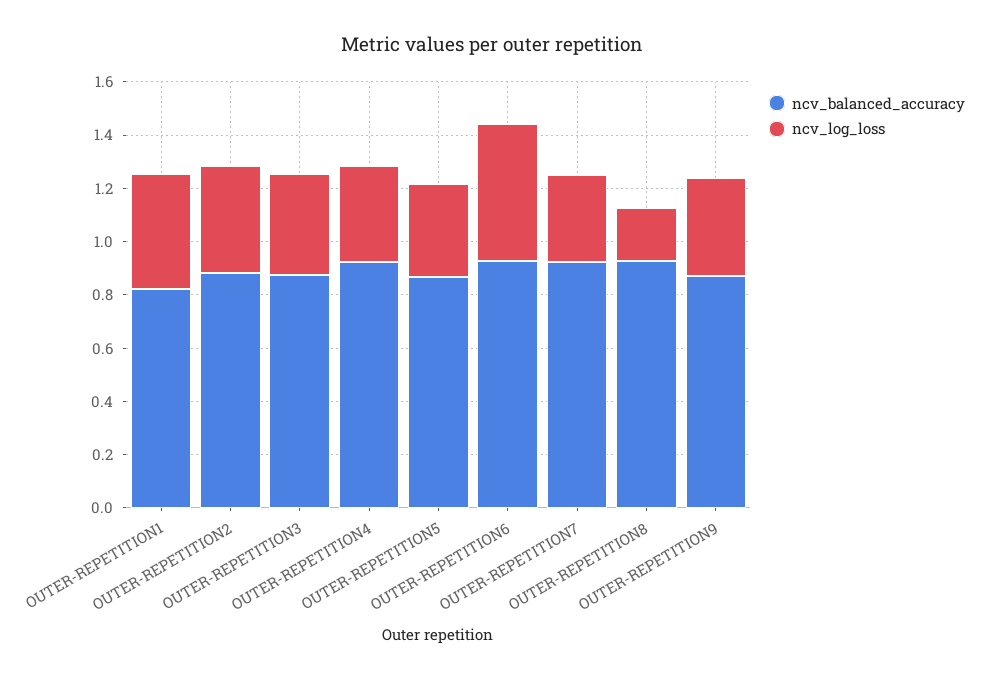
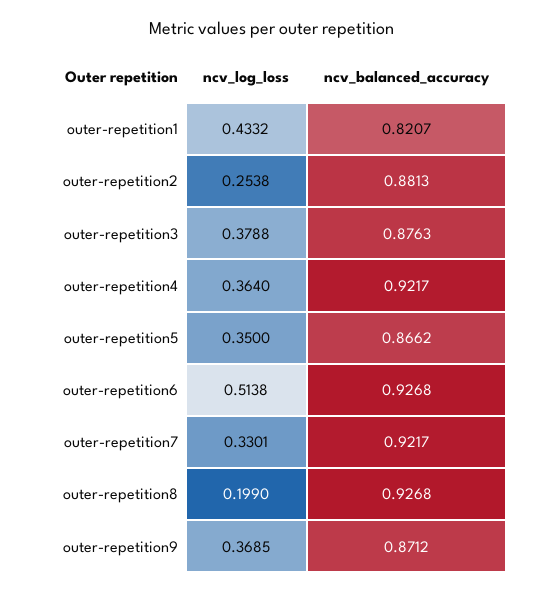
ncv_log_loss, OUTER-REPETITION2: 0.4 -> 0.2538

